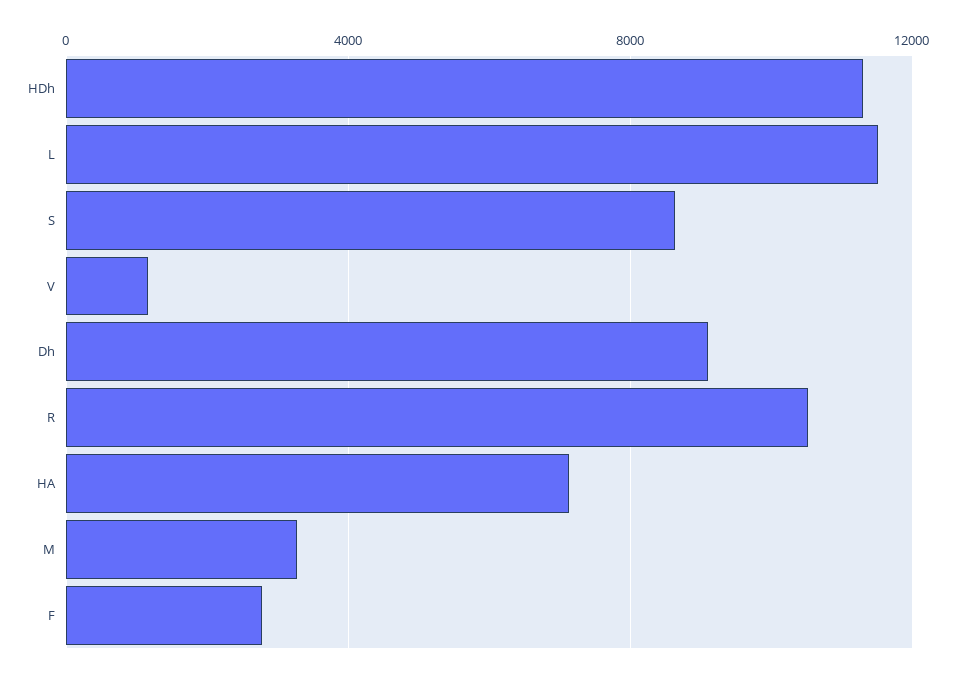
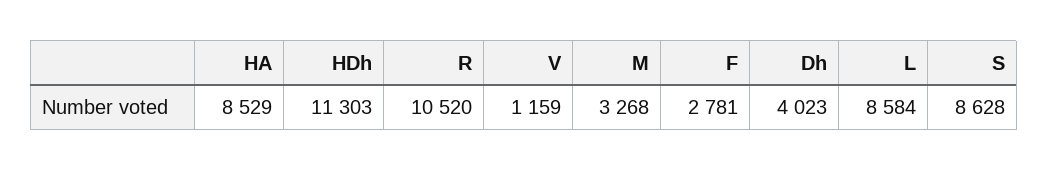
L: 11500 -> 8584
Dh: 9000 -> 4023
HA: 7000 -> 8529

